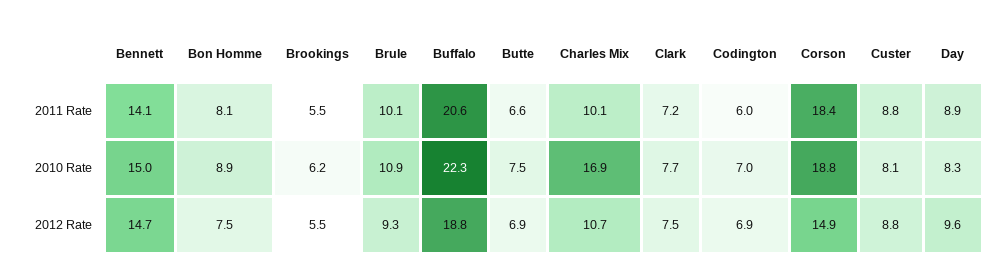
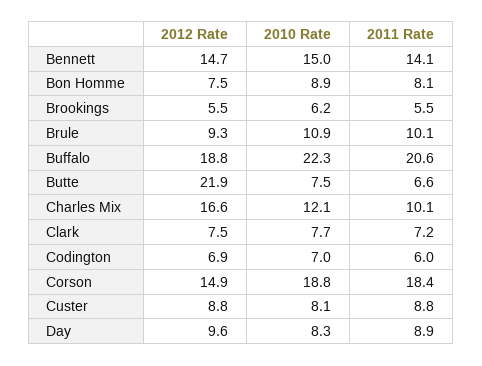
Charles Mix, 2010 Rate: 16.9 -> 12.1
Butte, 2012 Rate: 6.9 -> 21.9
Charles Mix, 2012 Rate: 10.7 -> 16.6

